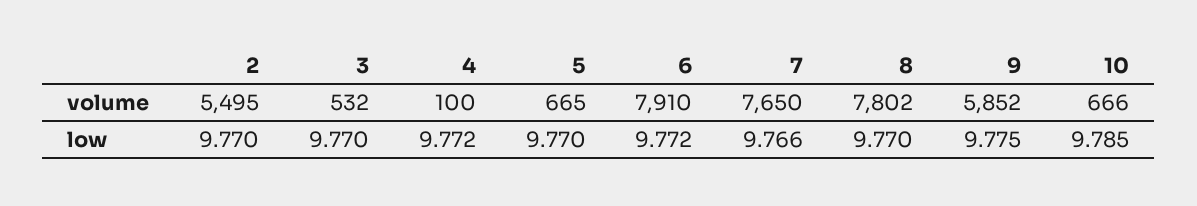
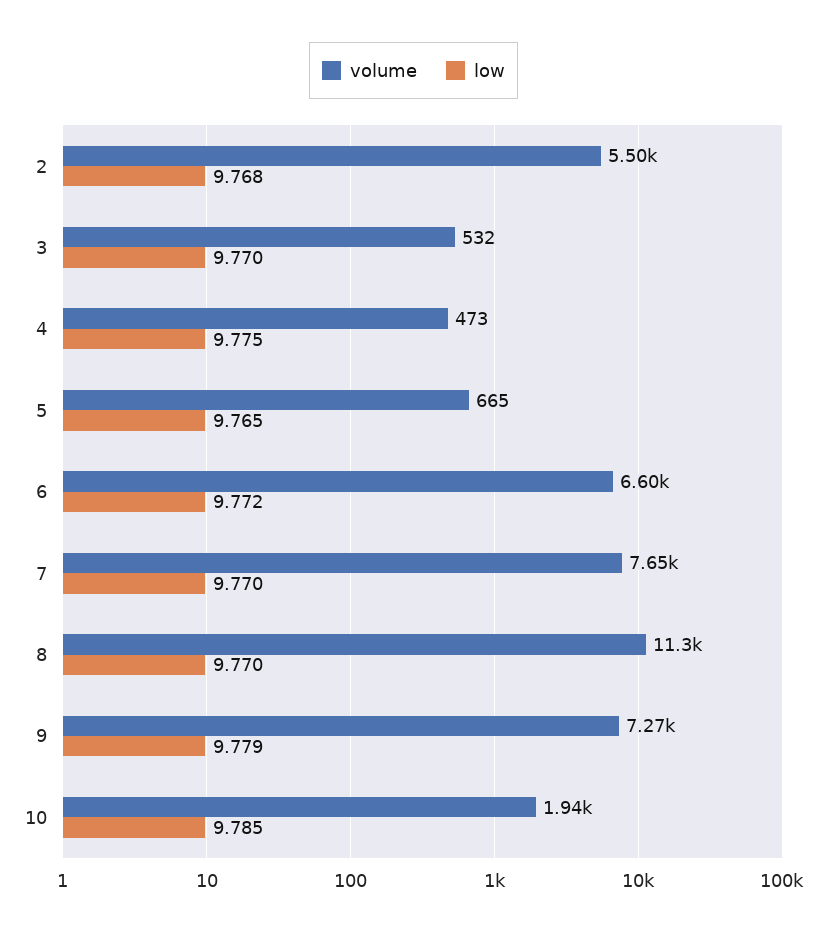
volume, 4: 100 -> 473
volume, 6: 7910 -> 6600
volume, 8: 7802 -> 11300
volume, 9: 5852 -> 7270
volume, 10: 666 -> 1940
low, 2: 9.77 -> 9.768
low, 4: 9.772 -> 9.775
low, 5: 9.77 -> 9.765
low, 7: 9.766 -> 9.77
low, 9: 9.775 -> 9.779

